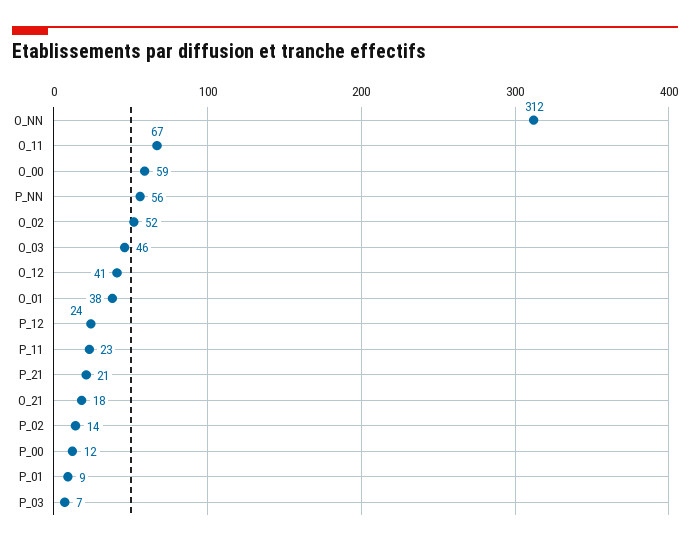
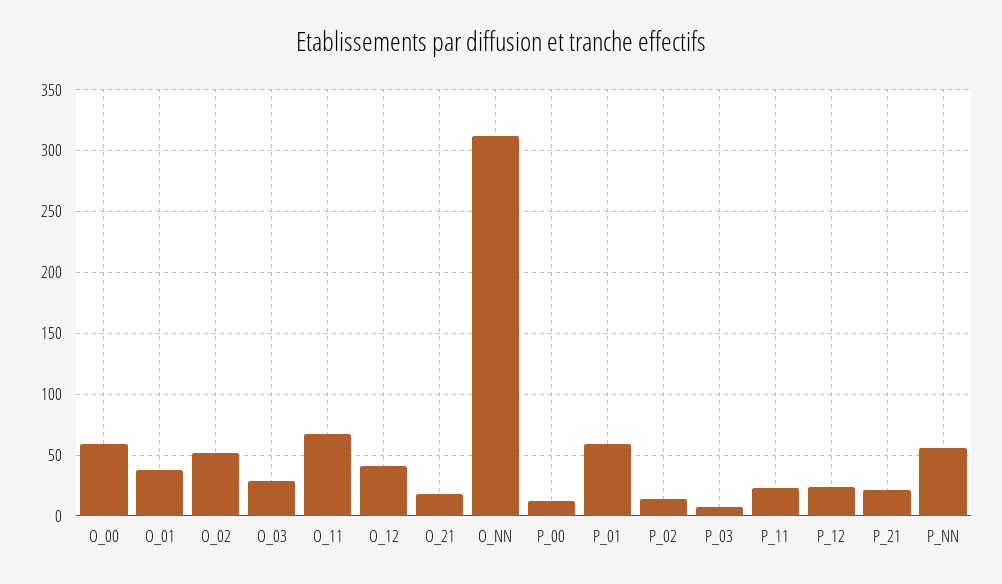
O_03: 46 -> 30
P_01: 9 -> 60

